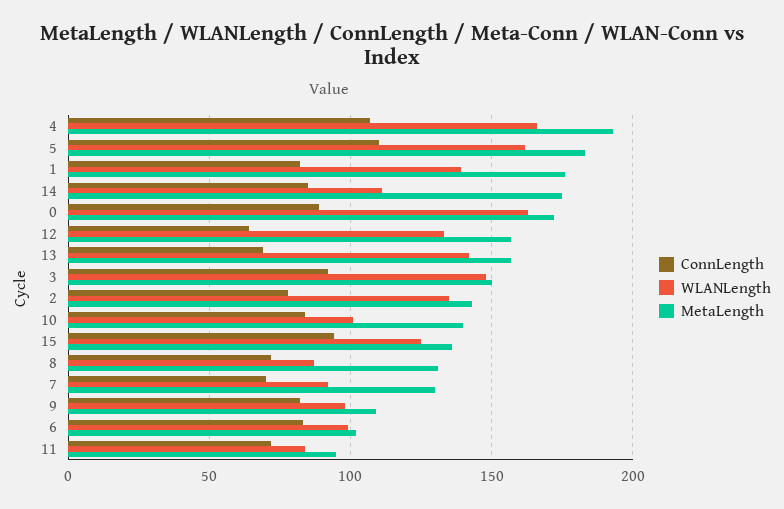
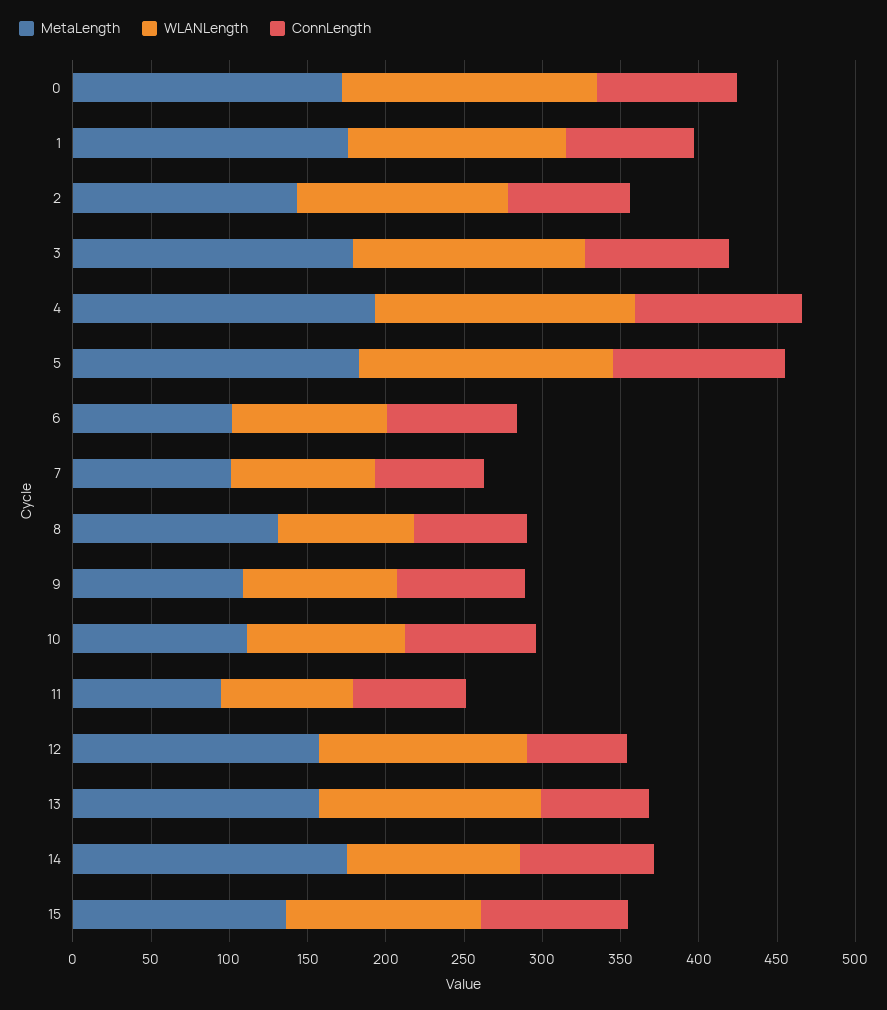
MetaLength, 3: 150 -> 180
MetaLength, 10: 140 -> 110
MetaLength, 7: 130 -> 100

